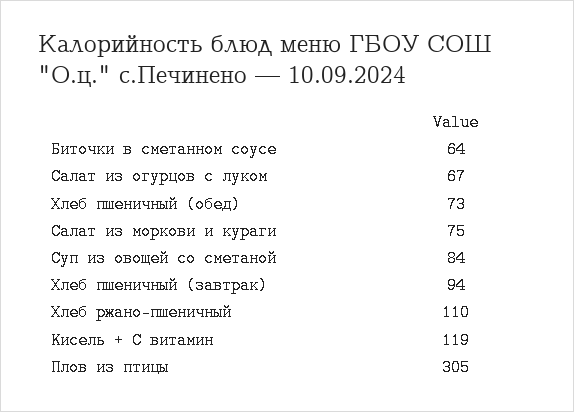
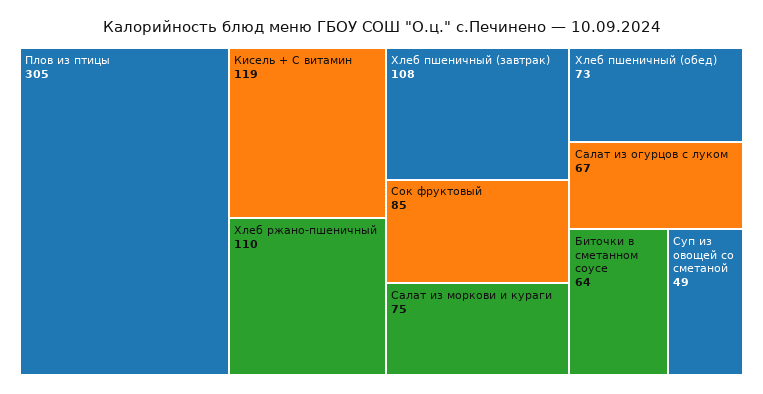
Суп из овощей со сметаной: 84 -> 49
Хлеб пшеничный (завтрак): 94 -> 108
Сок фруктовый: none -> 85

